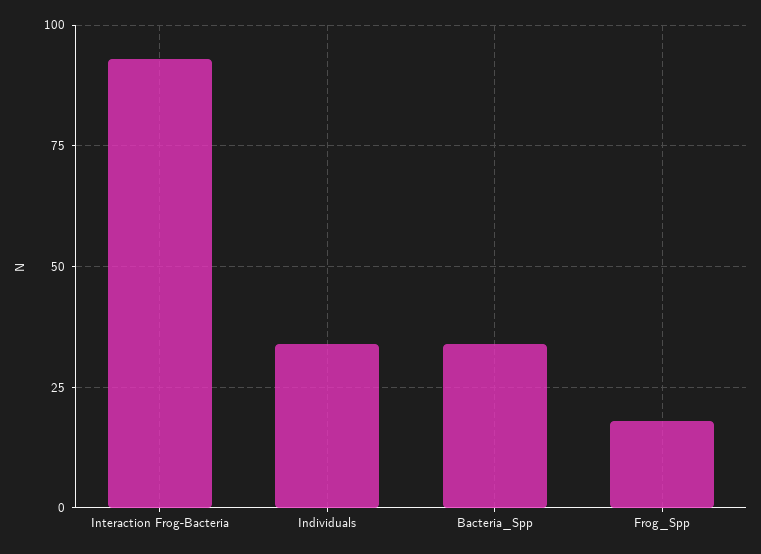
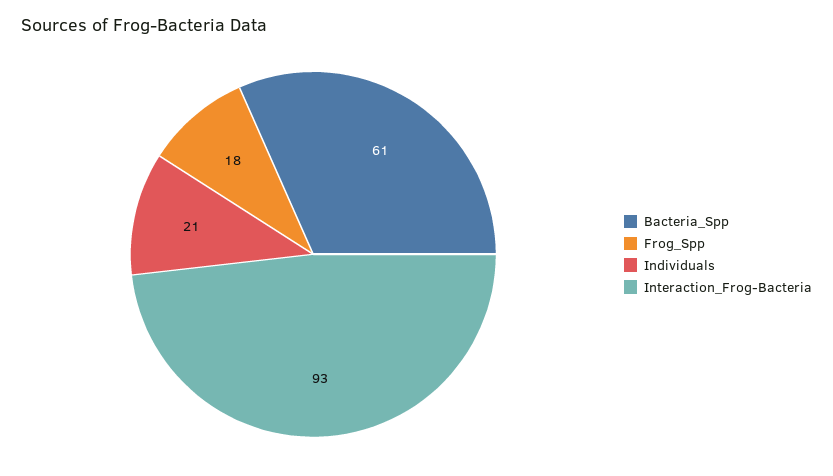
Individuals: 35 -> 21
Bacteria_Spp: 35 -> 61

